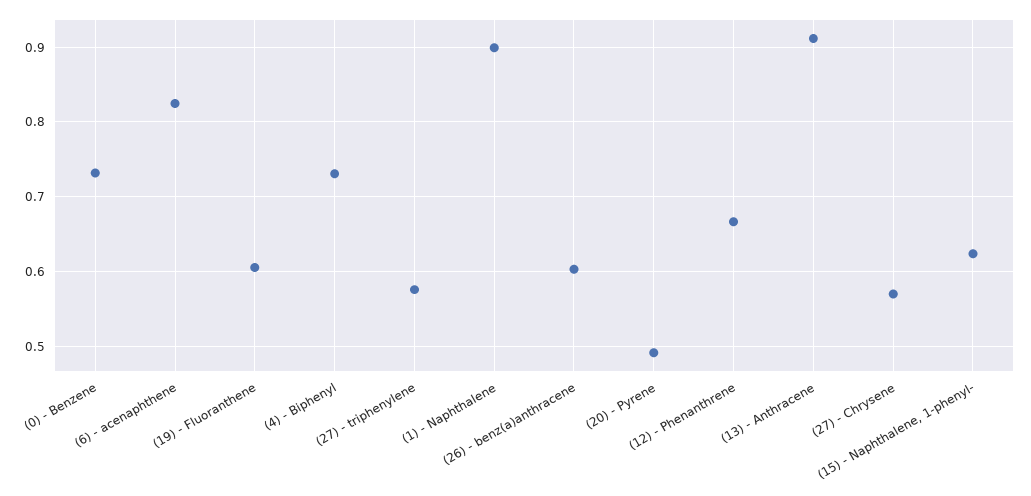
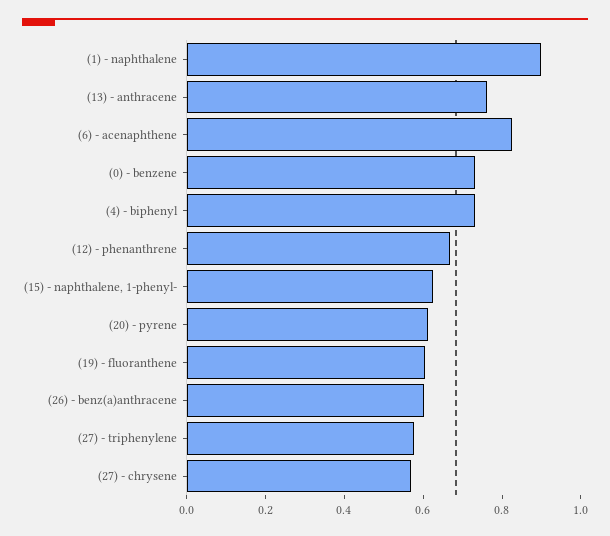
(20) - Pyrene: 0.49 -> 0.6
(13) - Anthracene: 0.91 -> 0.75

